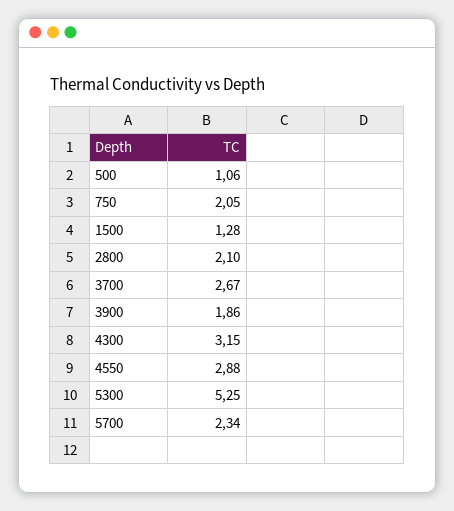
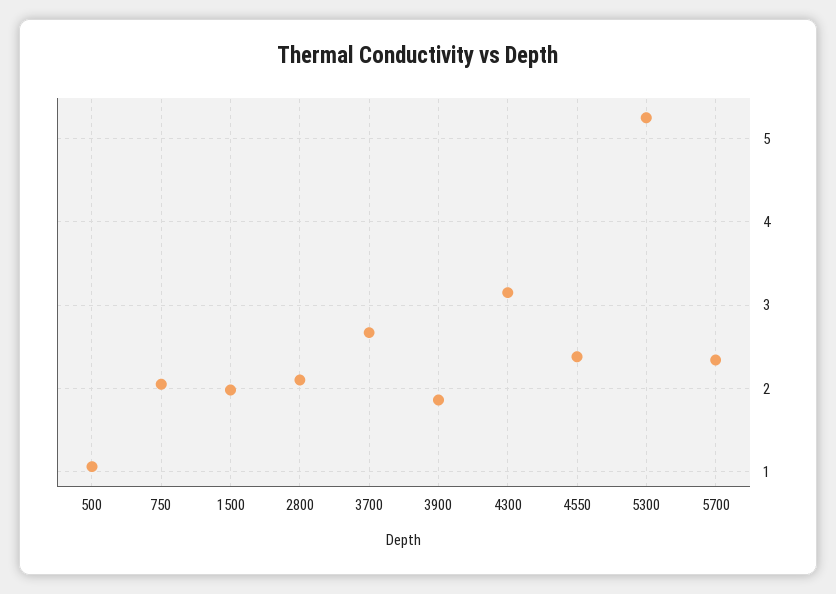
1500: 1.28 -> 2
4550: 2.88 -> 2.4

